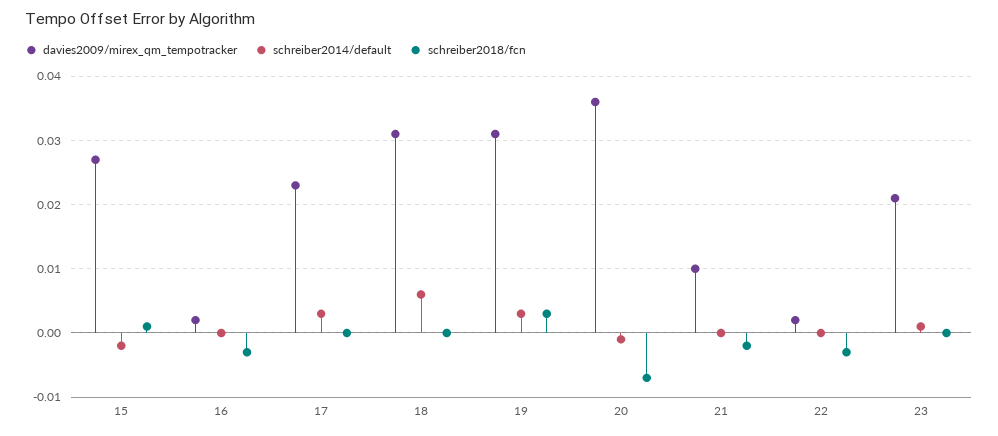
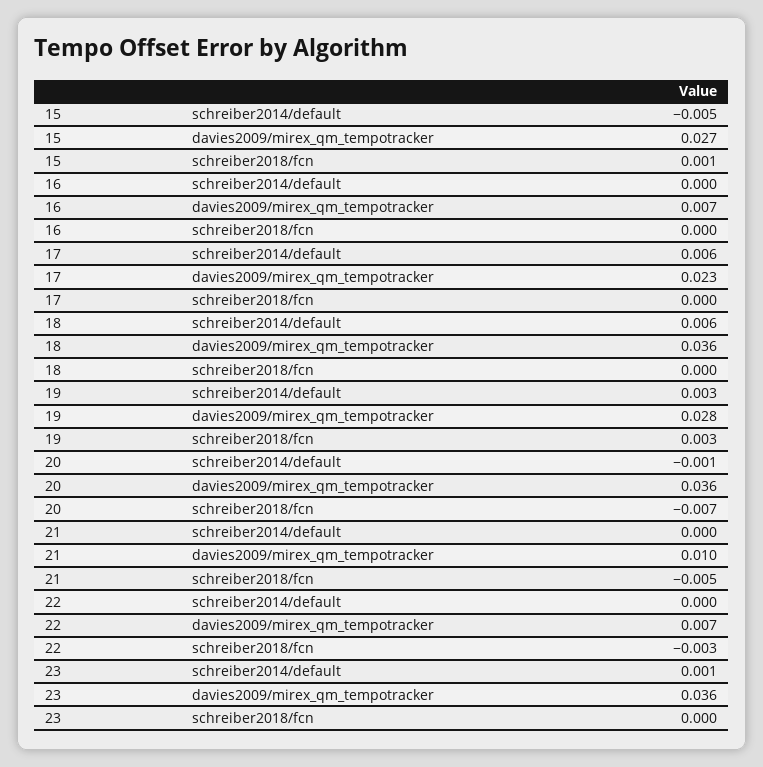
schreiber2014/default, 15: -0.002 -> -0.005
davies2009/mirex_qm_tempotracker, 16: 0.002 -> 0.007
schreiber2018/fcn, 16: -0.003 -> 0
schreiber2014/default, 17: 0.003 -> 0.006
davies2009/mirex_qm_tempotracker, 18: 0.031 -> 0.036
davies2009/mirex_qm_tempotracker, 19: 0.031 -> 0.028
schreiber2018/fcn, 21: -0.002 -> -0.005
davies2009/mirex_qm_tempotracker, 22: 0.002 -> 0.007
davies2009/mirex_qm_tempotracker, 23: 0.021 -> 0.036

